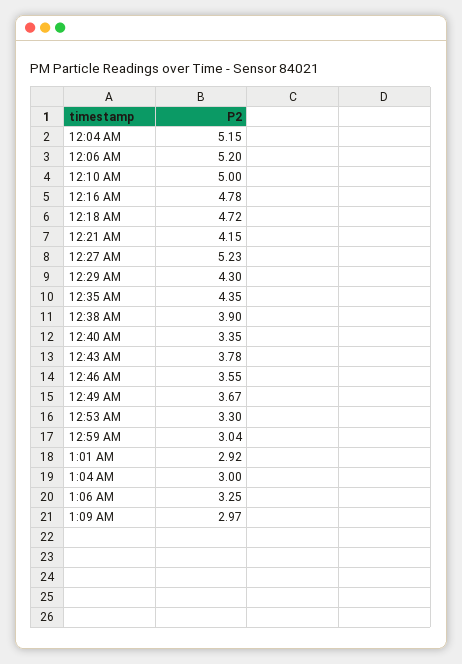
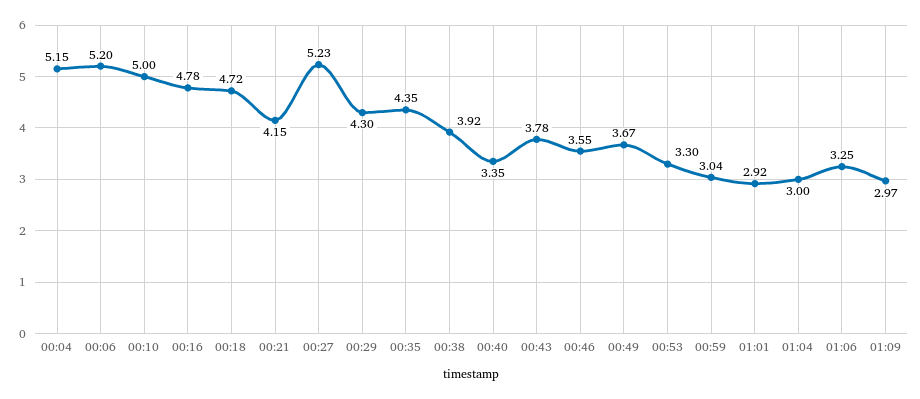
12:38 AM: 3.9 -> 3.92

